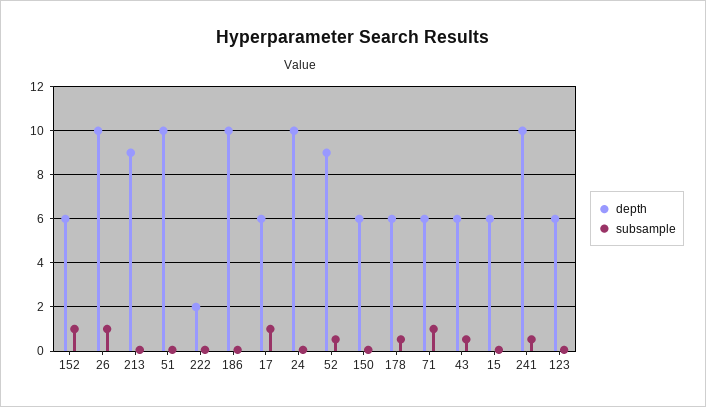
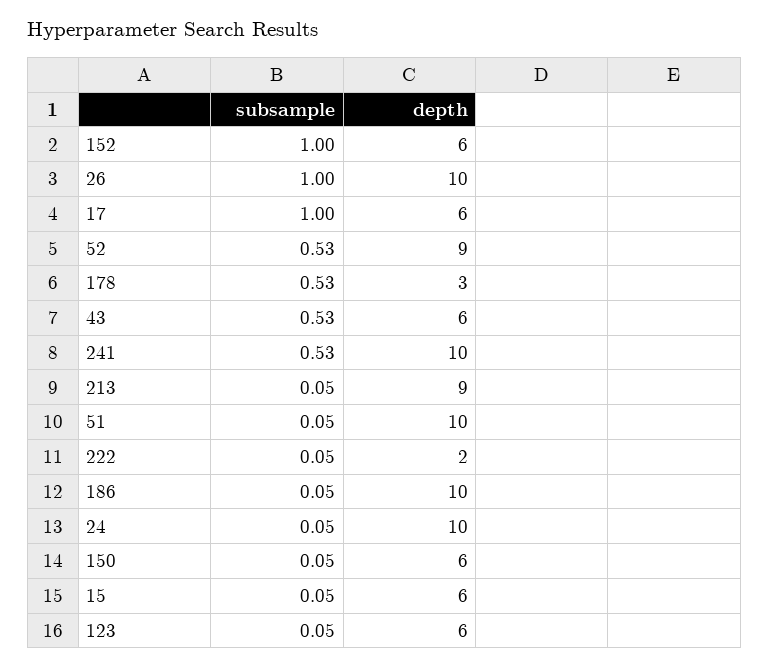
depth, 178: 6 -> 3
depth, 71: 6 -> none
subsample, 71: 1 -> none

